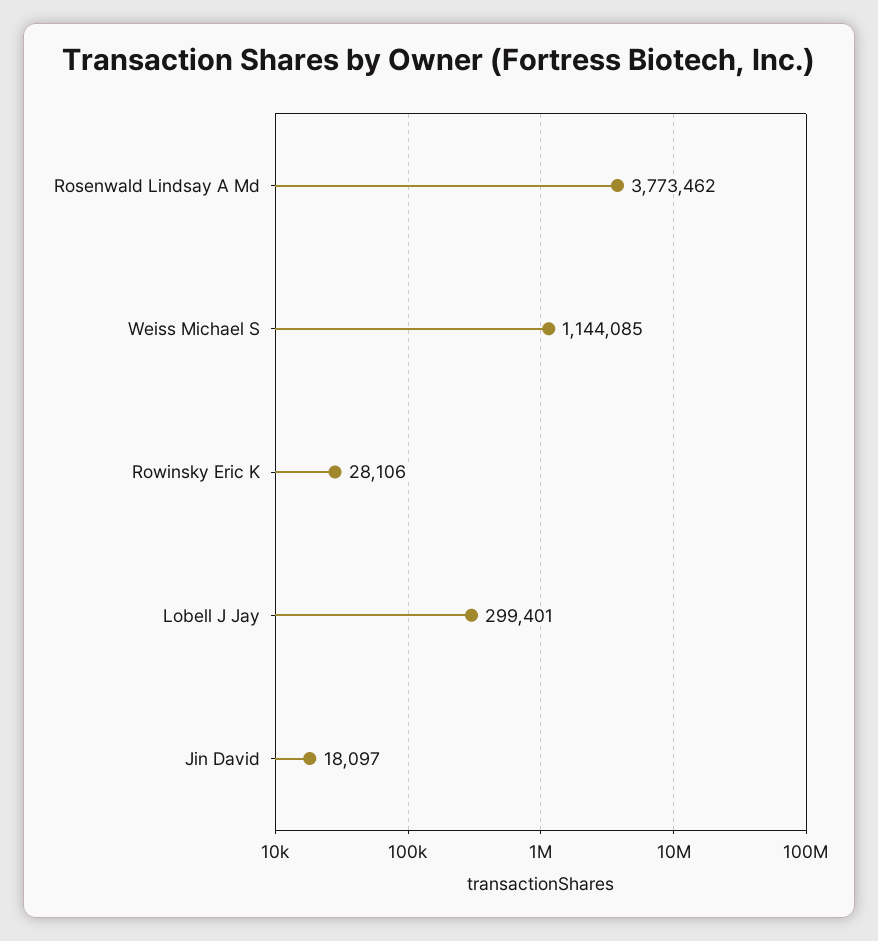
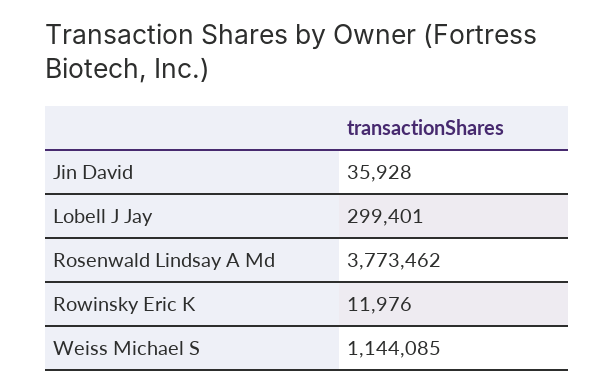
Rowinsky Eric K: 28106 -> 11976
Jin David: 18097 -> 35928

